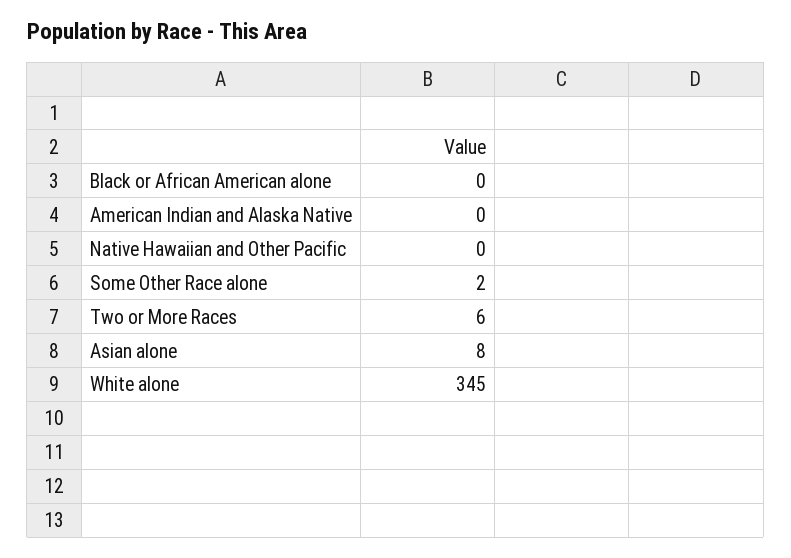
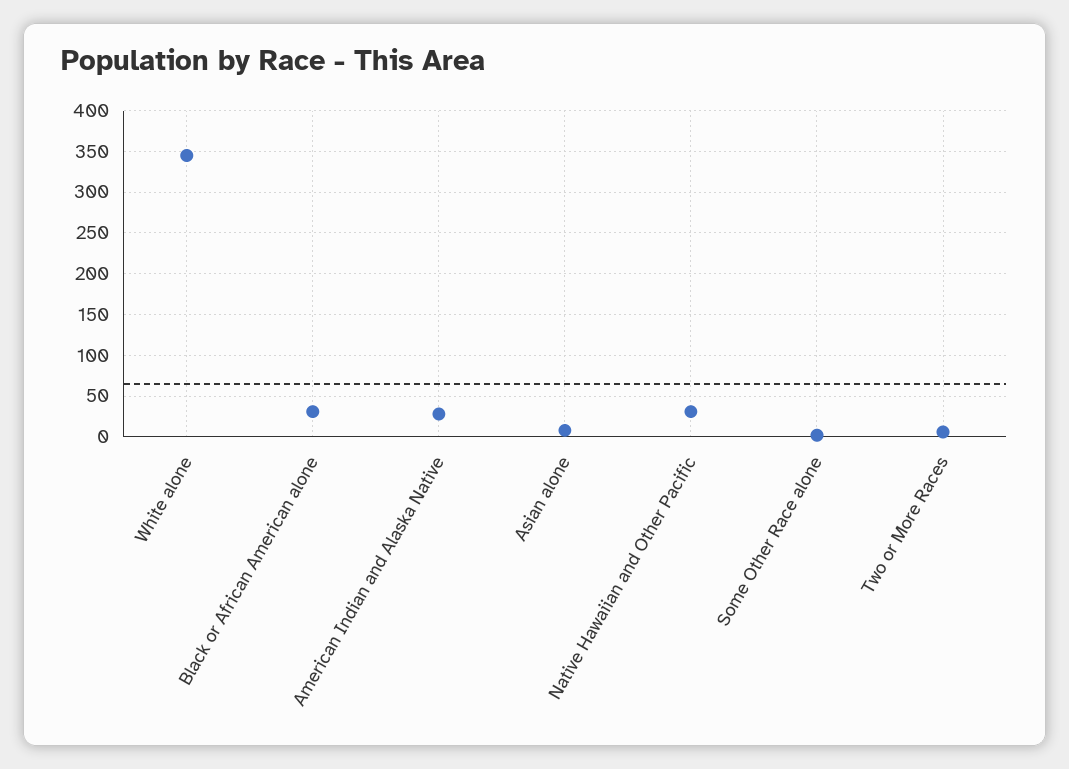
Black or African American alone: 0 -> 30
American Indian and Alaska Native: 0 -> 30
Native Hawaiian and Other Pacific: 0 -> 30

